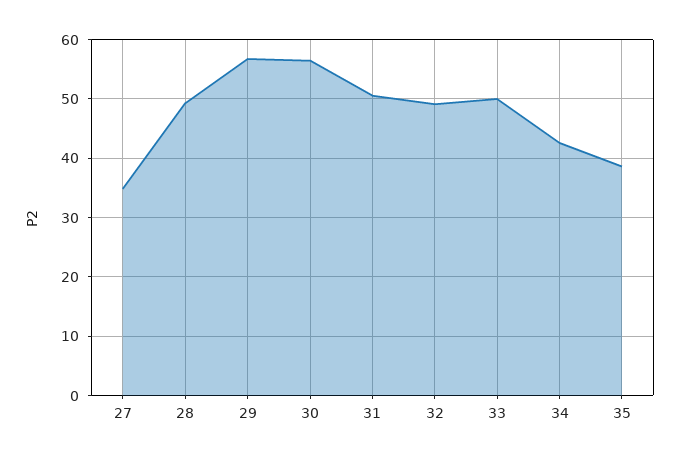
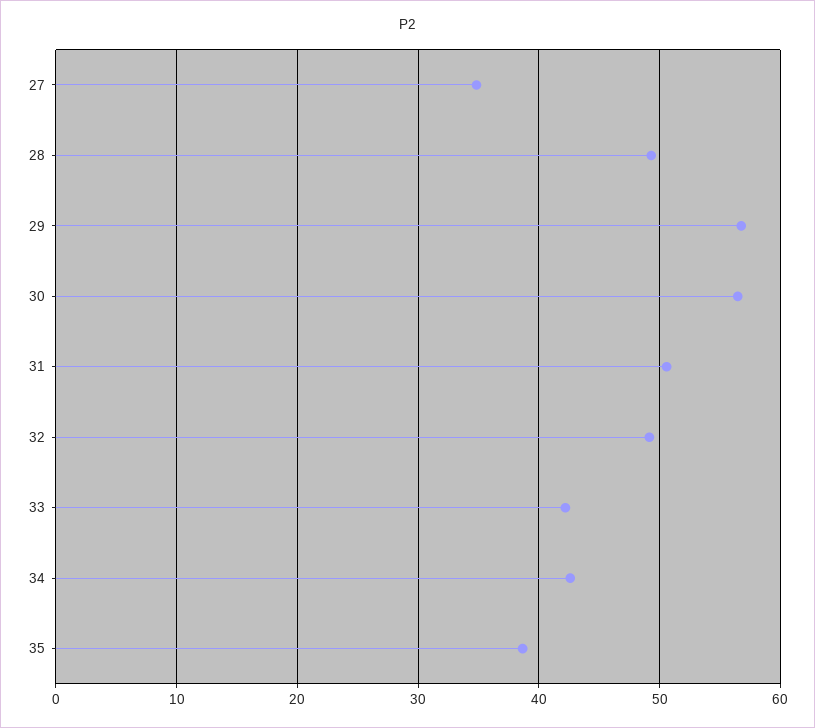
33: 50 -> 42

